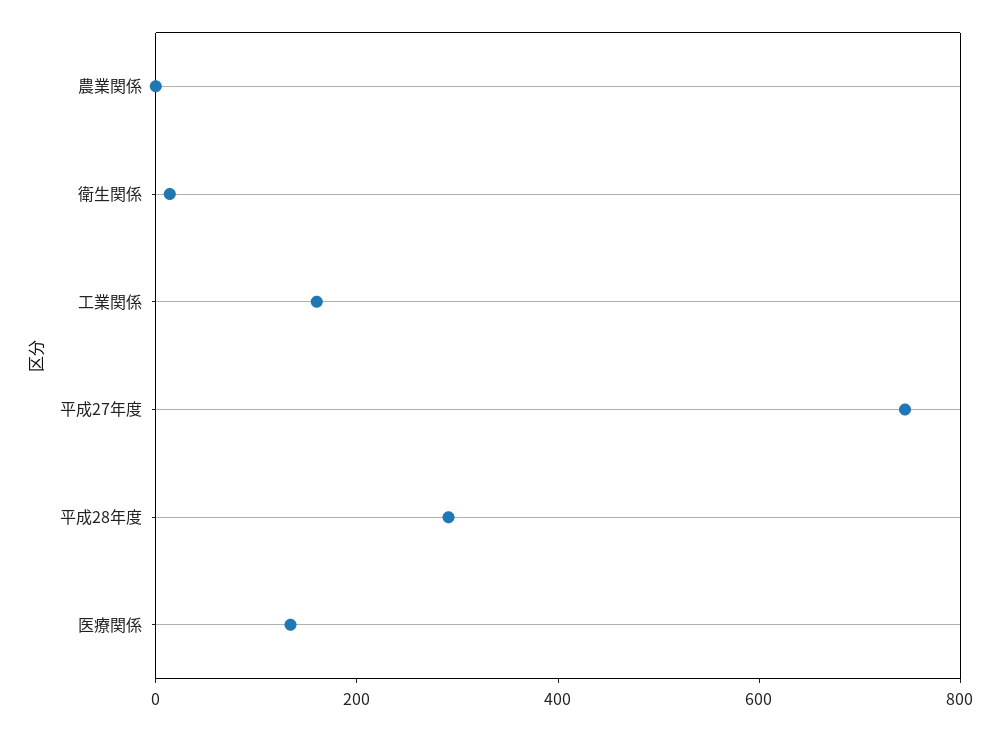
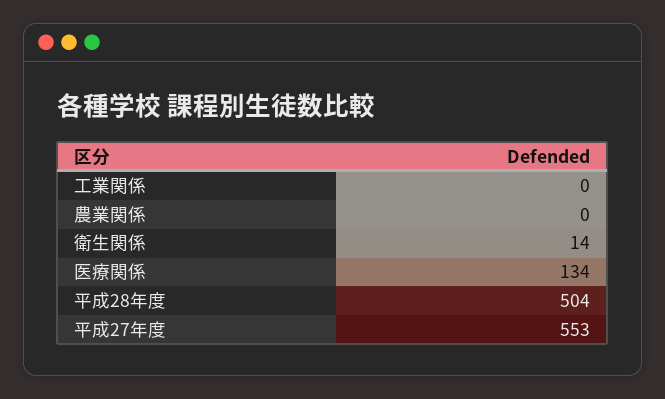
工業関係: 150 -> 0
平成27年度: 750 -> 553
平成28年度: 300 -> 504

